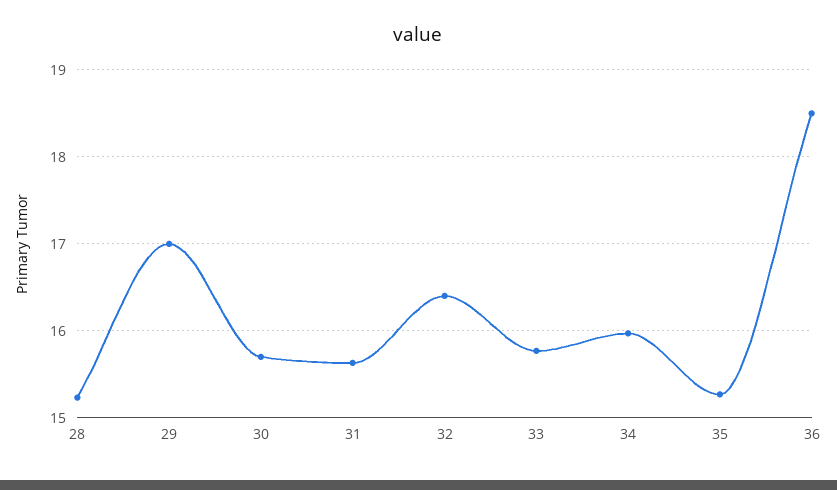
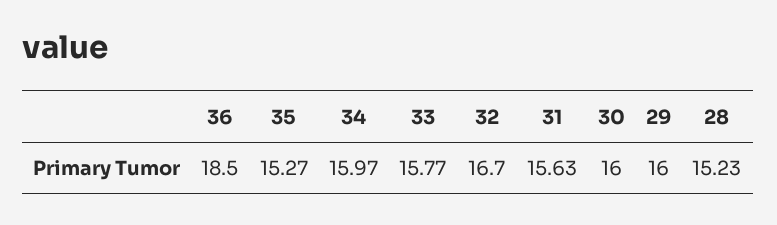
29: 17 -> 16
30: 15.7 -> 16
32: 16.4 -> 16.7

